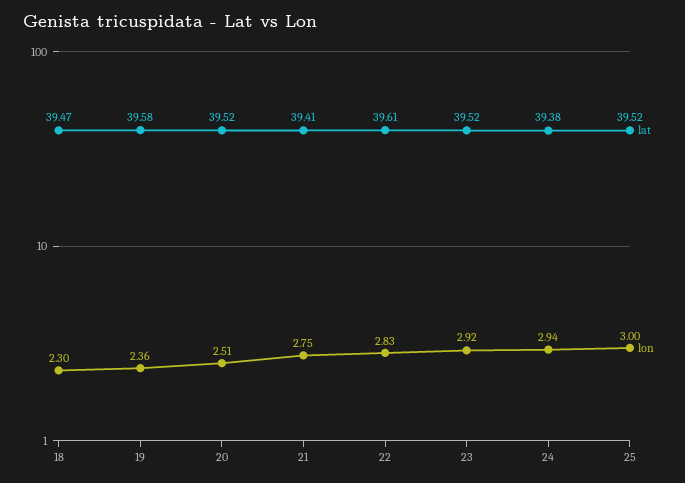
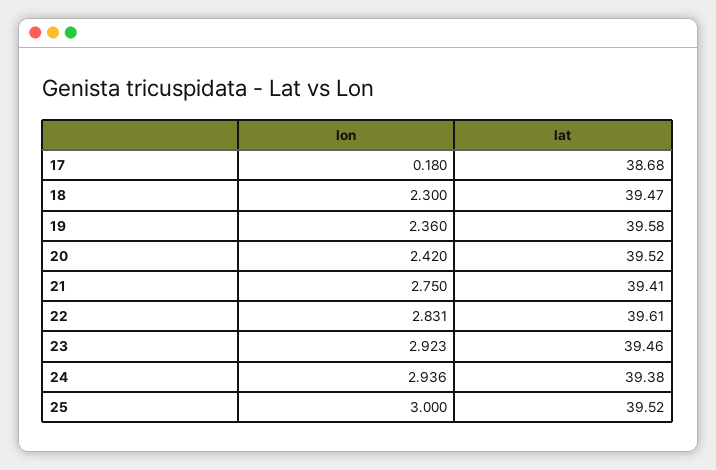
lon, 20: 2.51 -> 2.42
lat, 23: 39.52 -> 39.46
lon, 17: none -> 0.18
lat, 17: none -> 38.68

